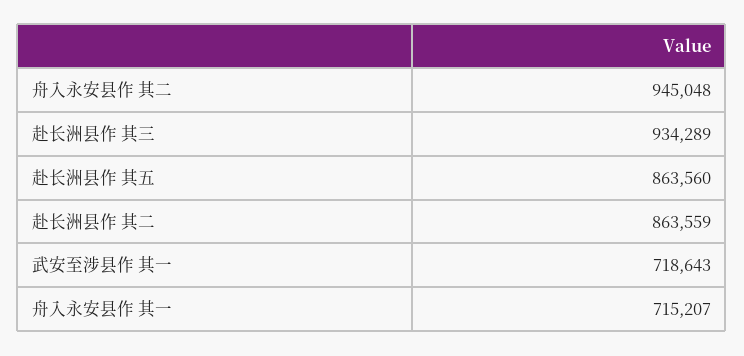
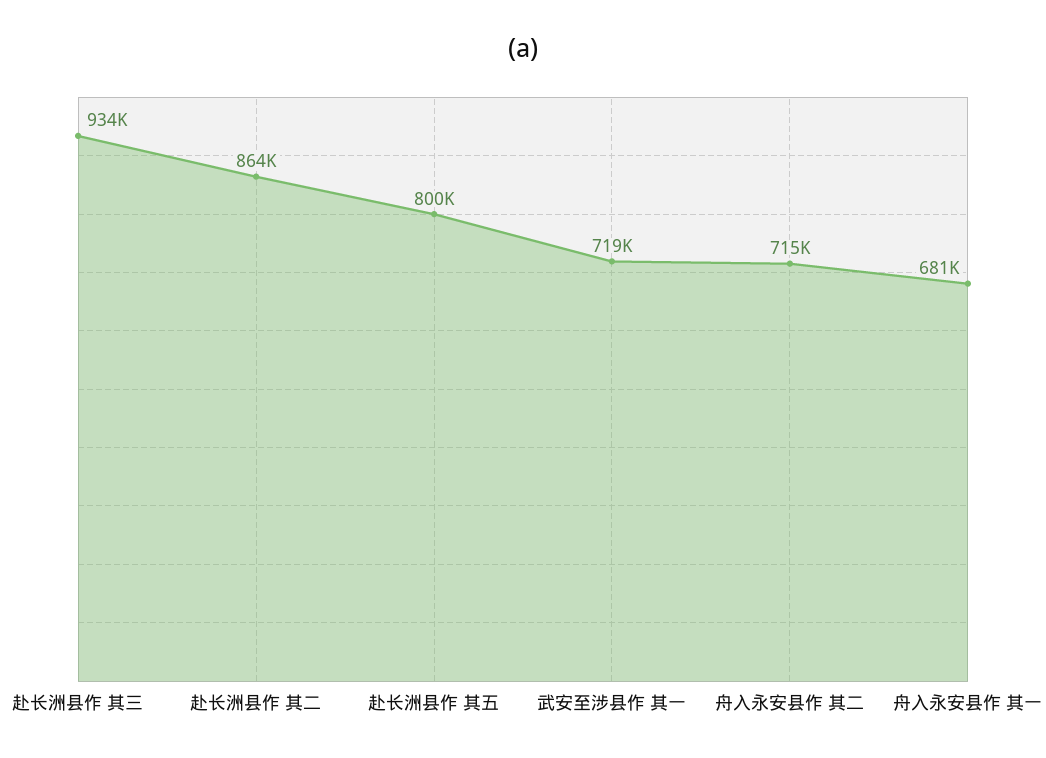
舟入永安县作 其二: 945048 -> 715000
赴长洲县作 其五: 863560 -> 800000
舟入永安县作 其一: 715207 -> 681000

